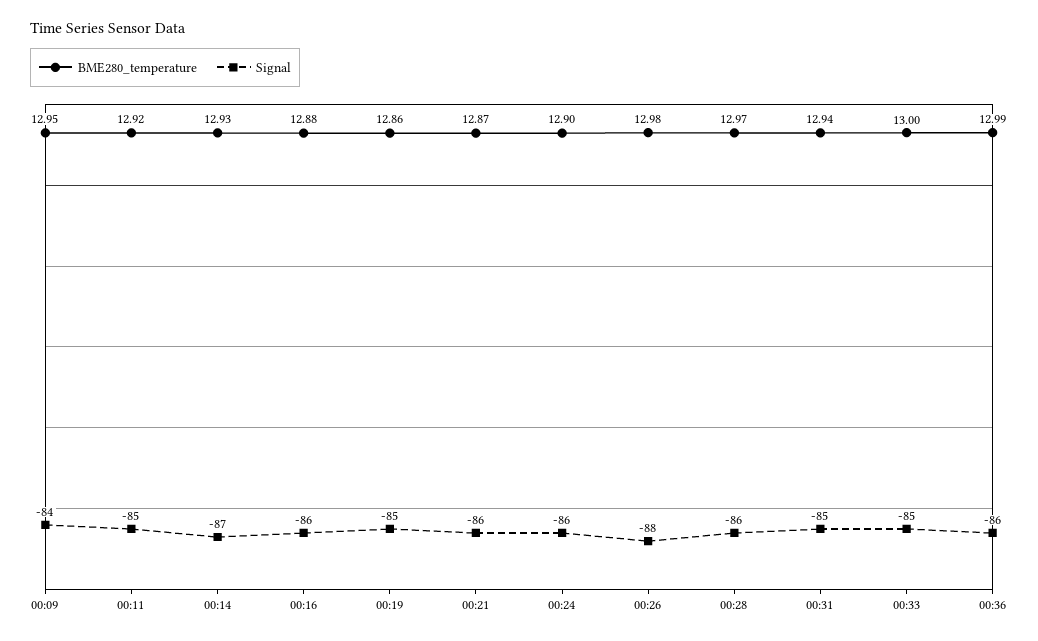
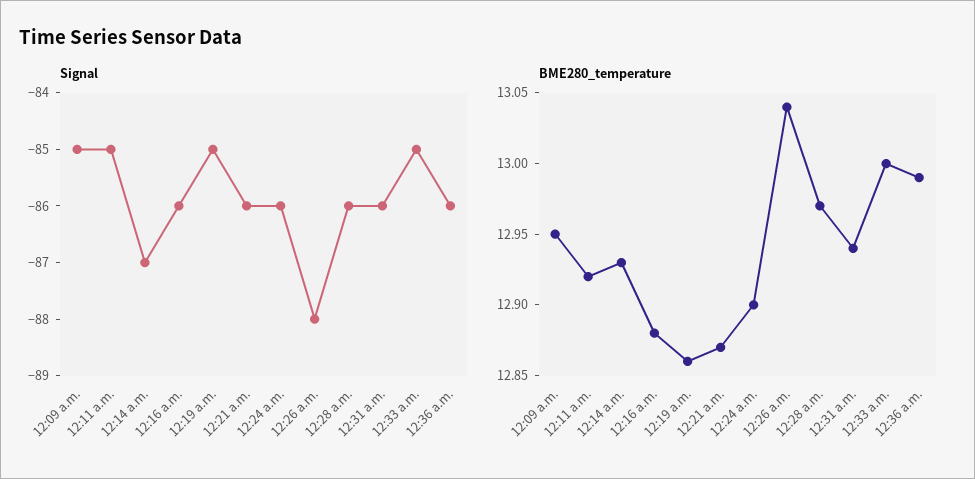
Signal, 00:09: -84 -> -85
BME280_temperature, 00:26: 12.98 -> 13.04
Signal, 00:31: -85 -> -86

